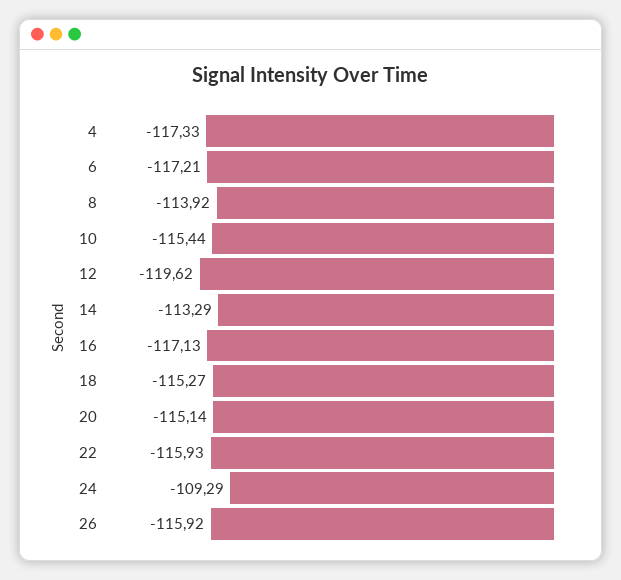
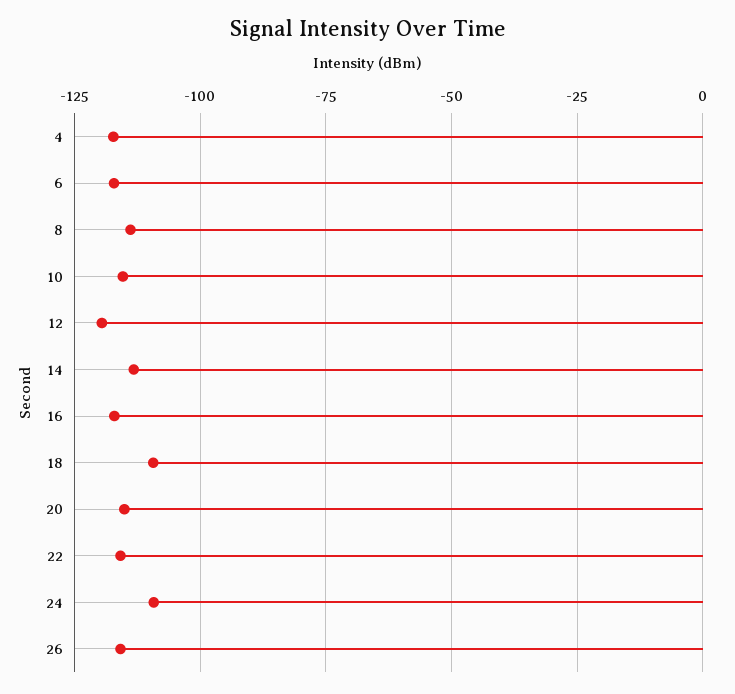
18: -115.27 -> -110

